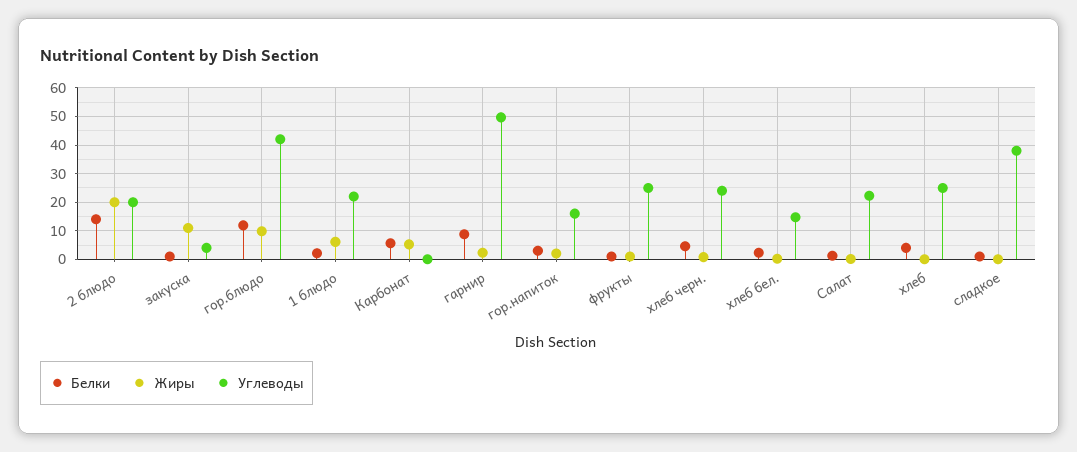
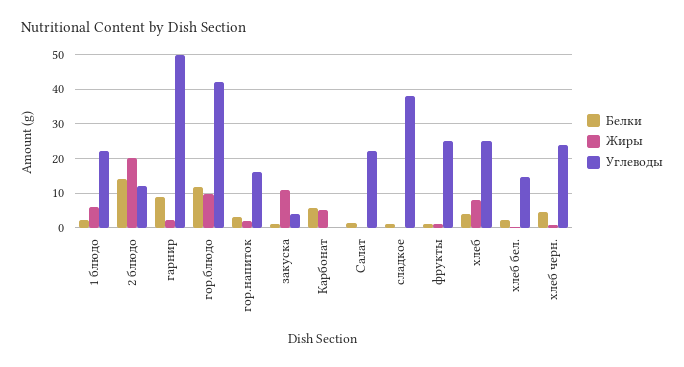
Углеводы, 2 блюдо: 20 -> 12
Жиры, хлеб: 0 -> 8

